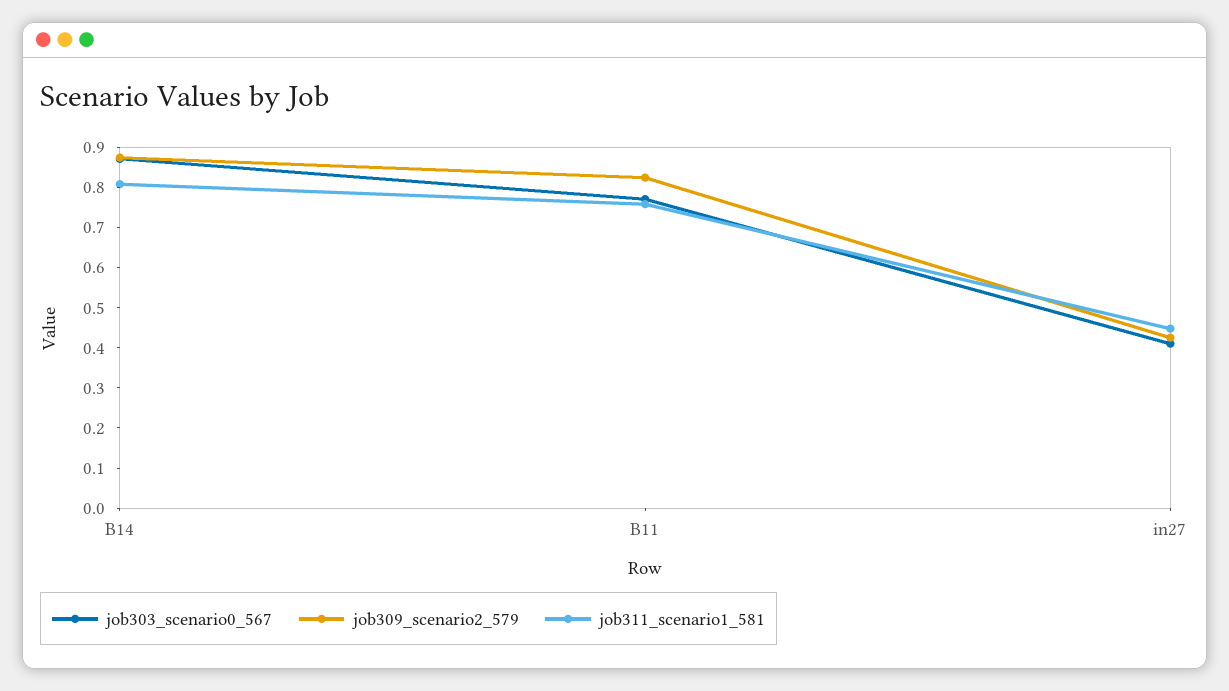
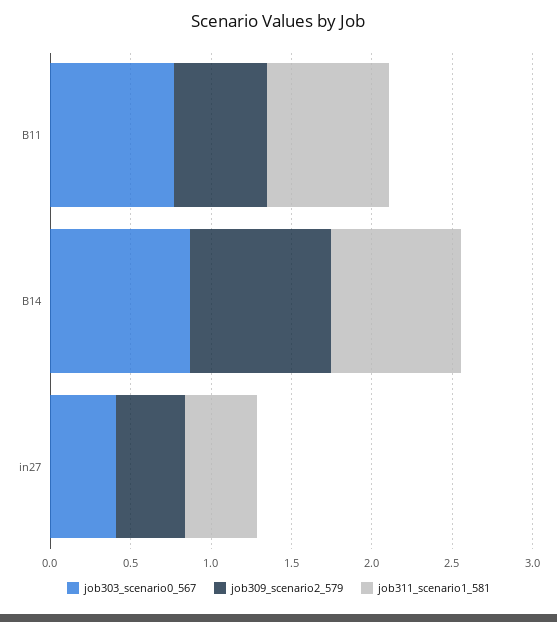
job309_scenario2_579, B11: 0.82 -> 0.6

